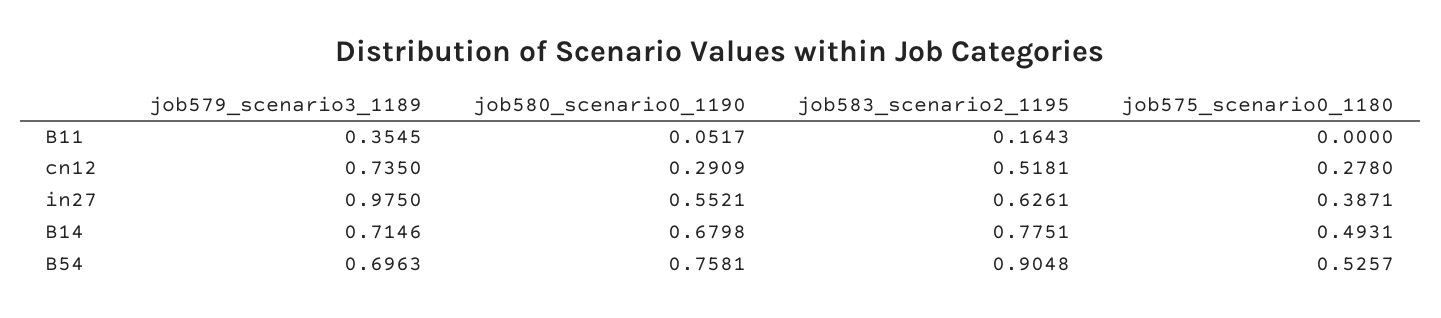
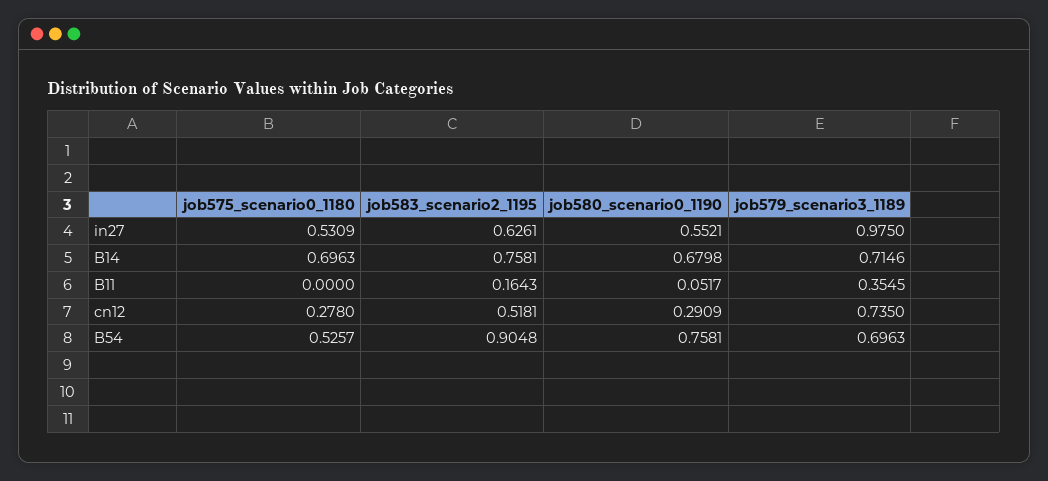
job575_scenario0_1180, in27: 0.3871 -> 0.5309
job583_scenario2_1195, B14: 0.7751 -> 0.7581
job575_scenario0_1180, B14: 0.4931 -> 0.6963

